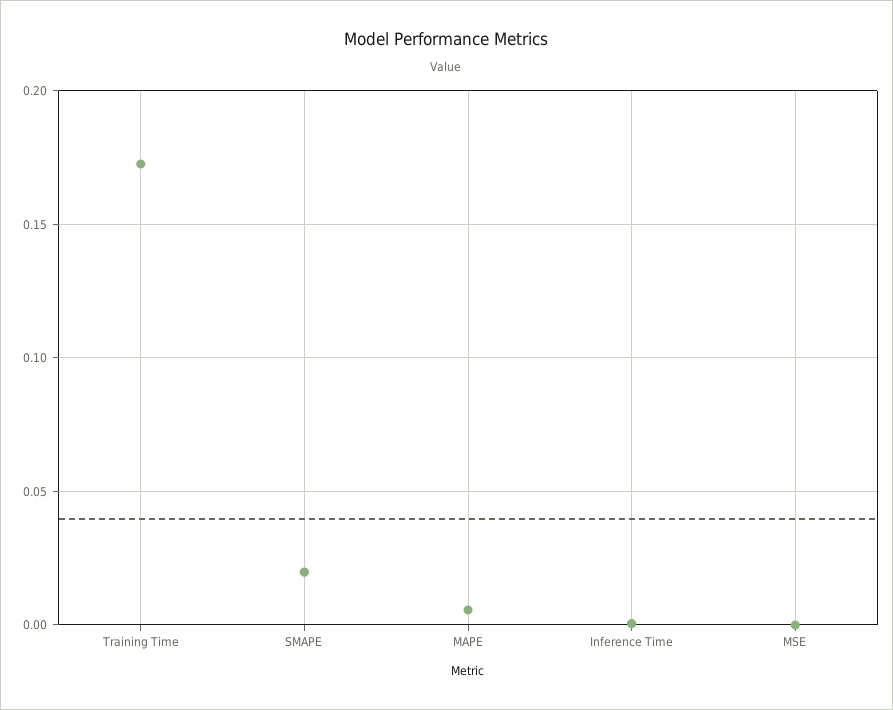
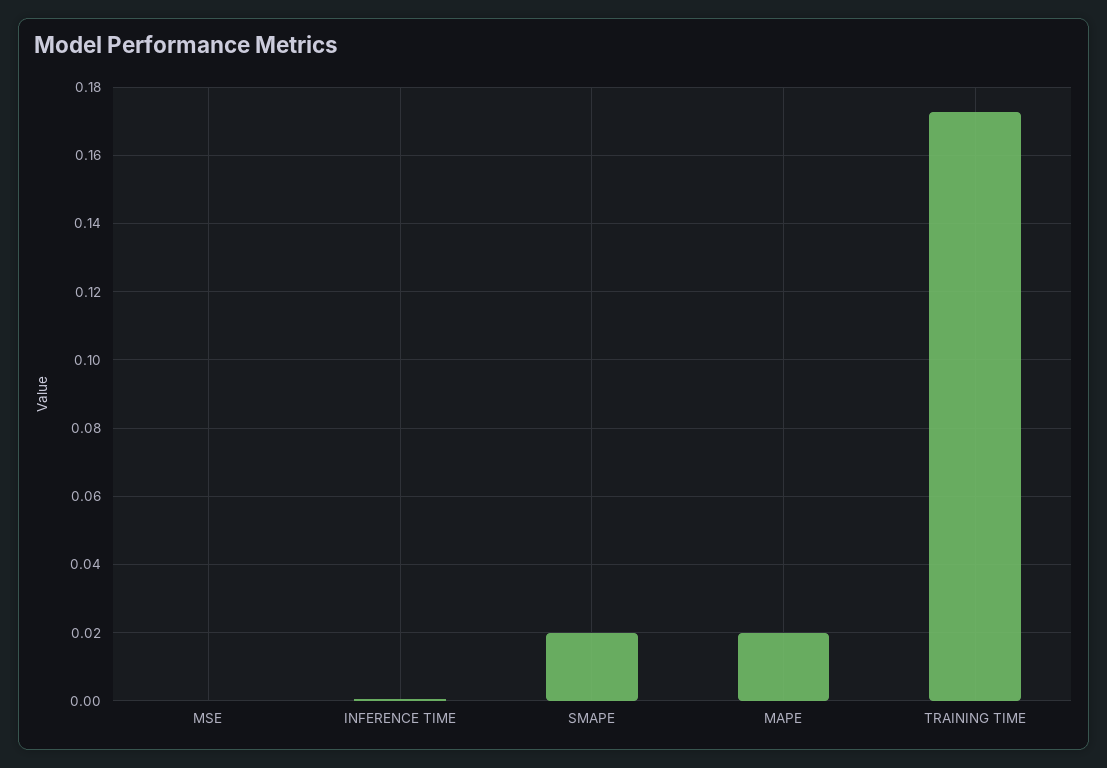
MAPE: 0.005 -> 0.02

